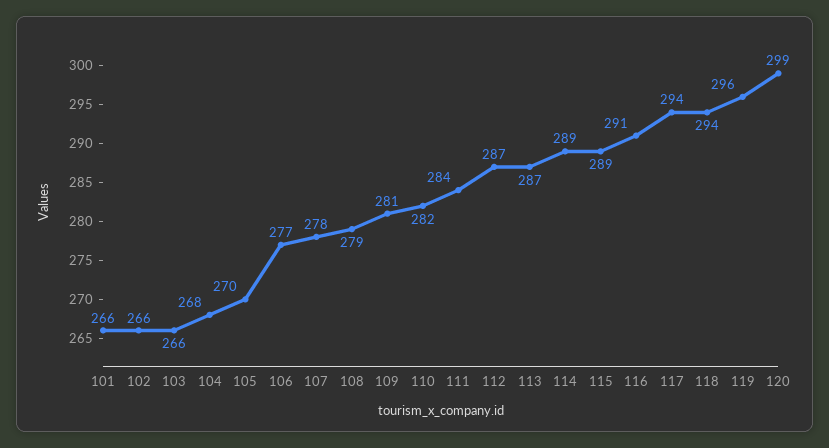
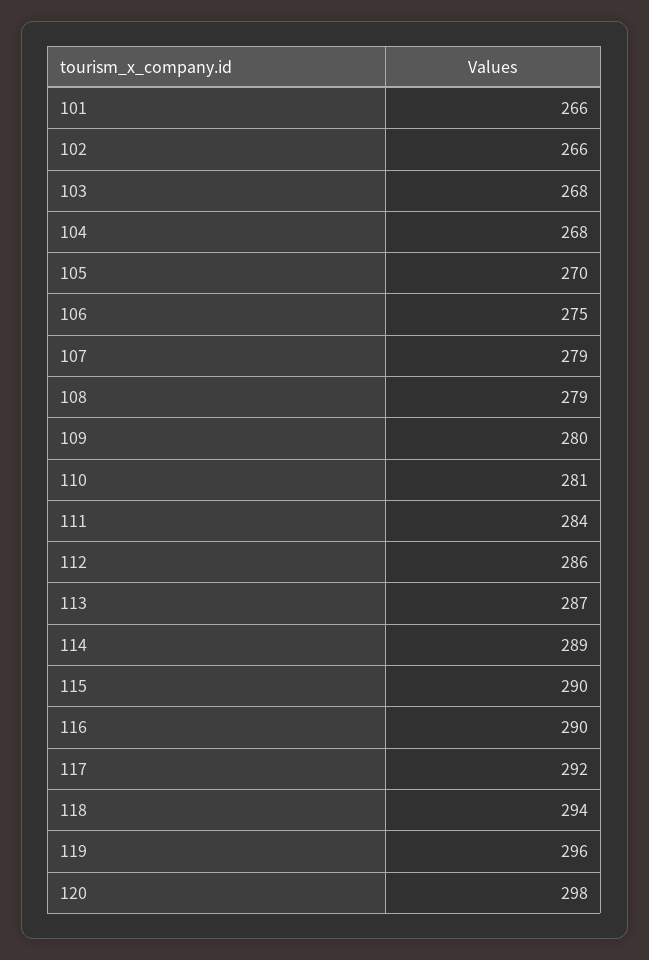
103: 266 -> 268
106: 277 -> 275
107: 278 -> 279
109: 281 -> 280
110: 282 -> 281
112: 287 -> 286
115: 289 -> 290
116: 291 -> 290
117: 294 -> 292
120: 299 -> 298

